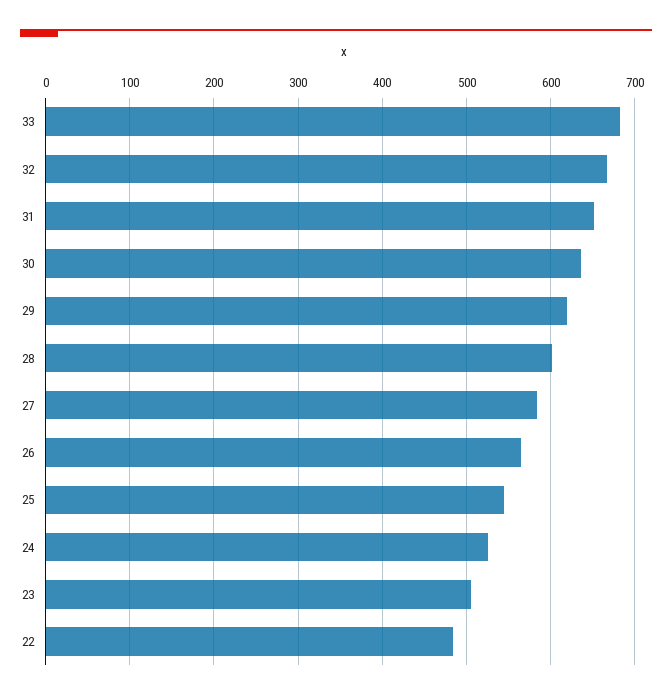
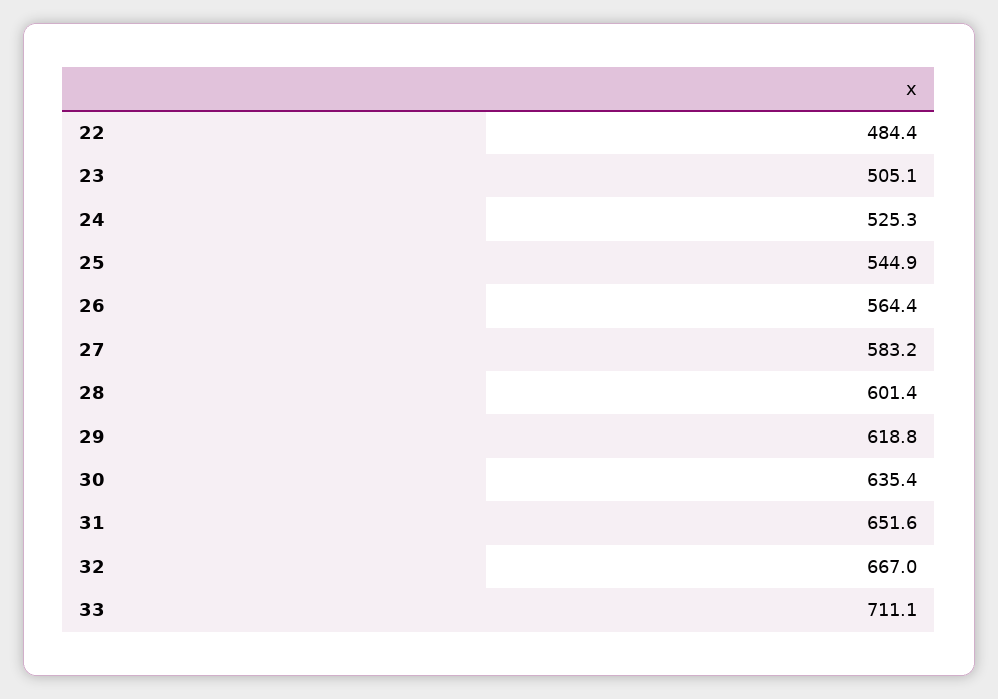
33: 680 -> 711.1

